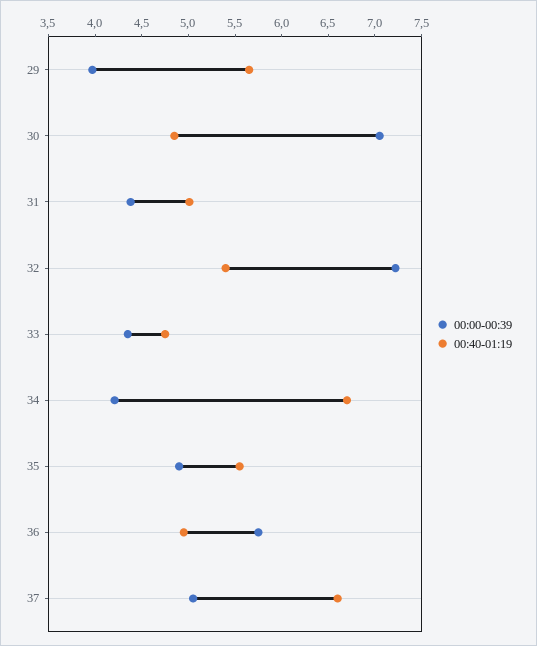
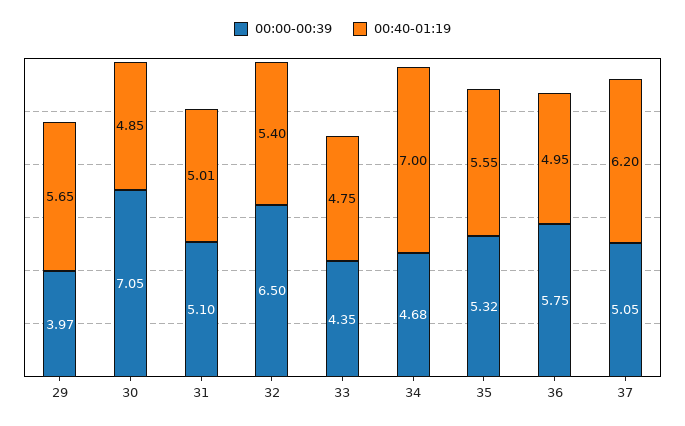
00:00-00:39, 31: 4.4 -> 5.1
00:00-00:39, 32: 7.2 -> 6.5
00:00-00:39, 34: 4.2 -> 4.68
00:40-01:19, 34: 6.7 -> 7
00:00-00:39, 35: 4.9 -> 5.32
00:40-01:19, 37: 6.6 -> 6.2

